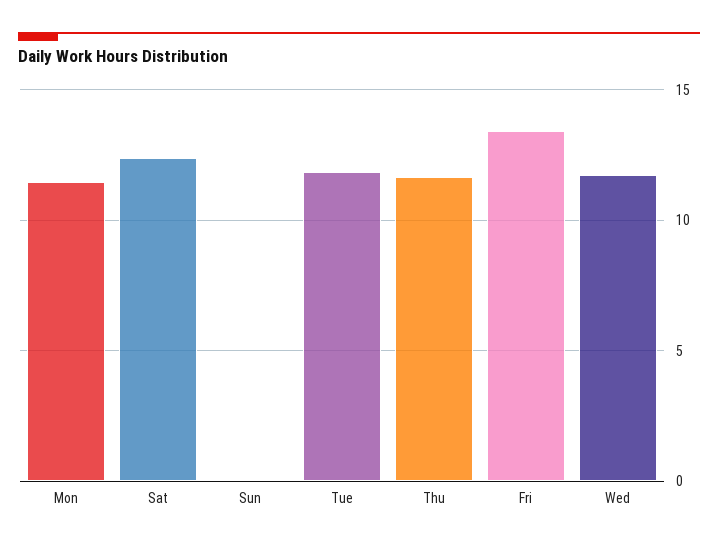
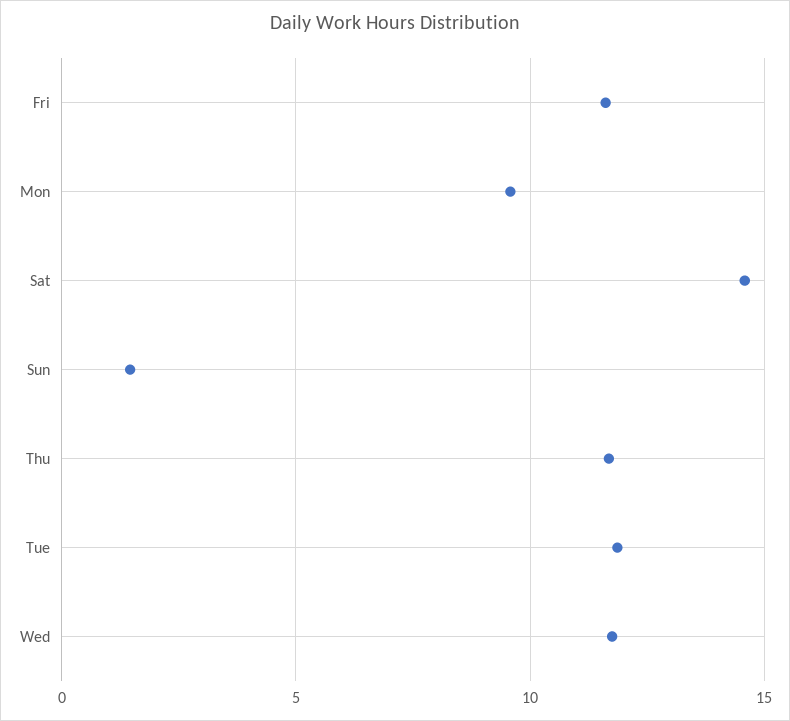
Mon: 11.5 -> 9.5
Sat: 12.5 -> 14.5
Sun: 0 -> 1.5
Fri: 13.5 -> 11.5

